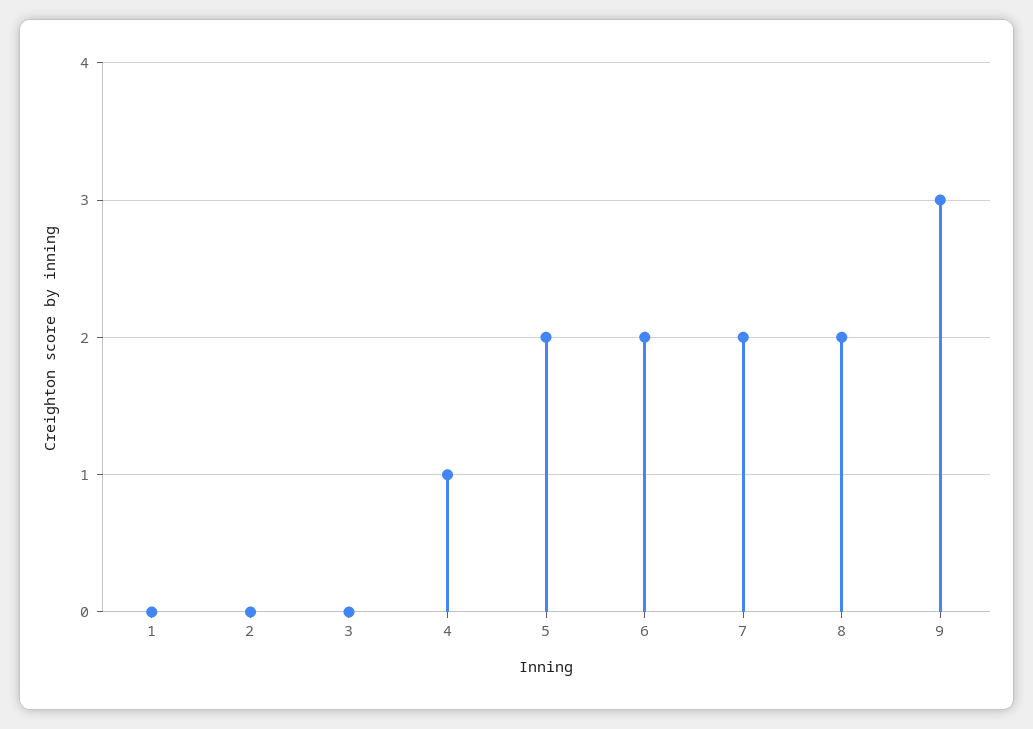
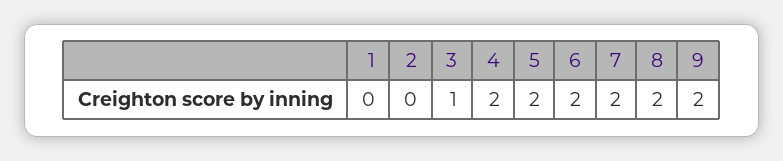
3: 0 -> 1
4: 1 -> 2
9: 3 -> 2

